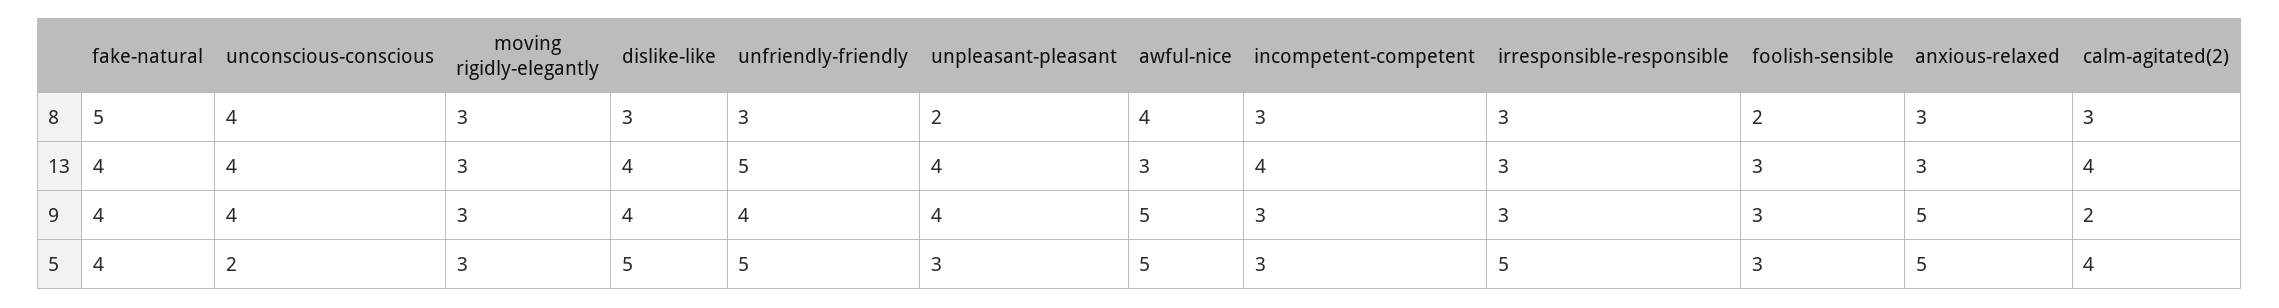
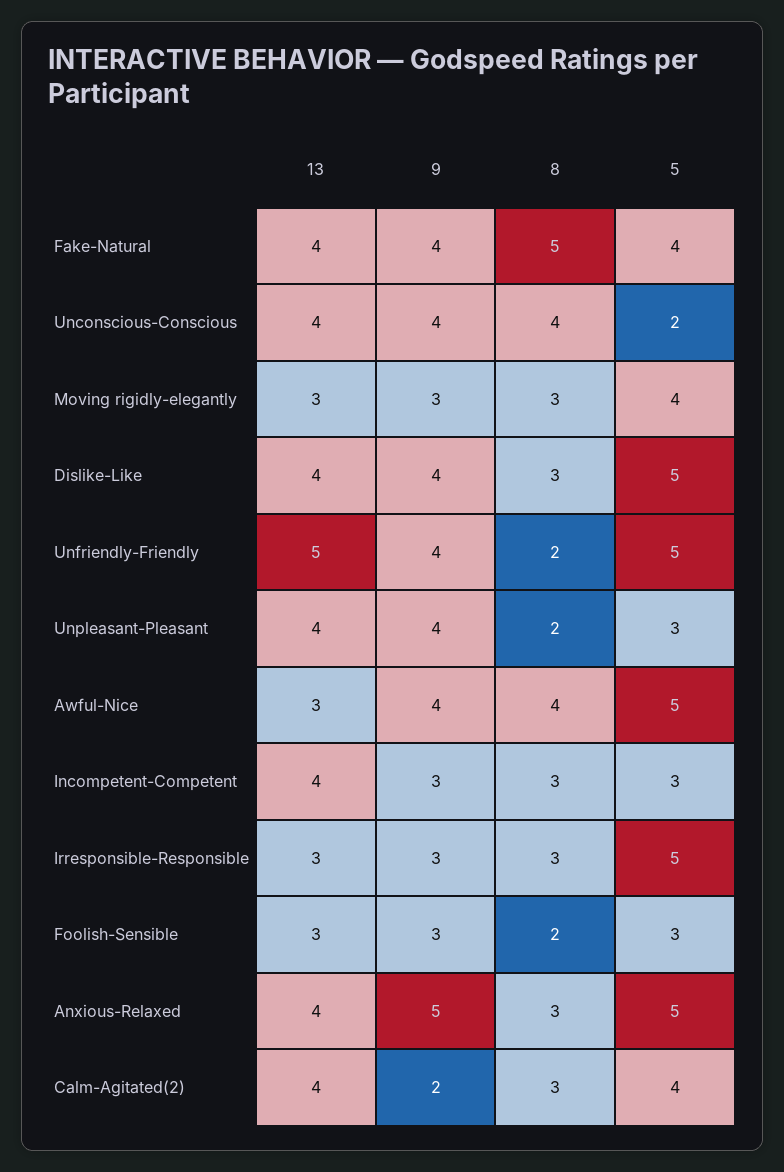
unfriendly-friendly, 8: 3 -> 2
anxious-relaxed, 13: 3 -> 4
awful-nice, 9: 5 -> 4
moving rigidly-elegantly, 5: 3 -> 4

